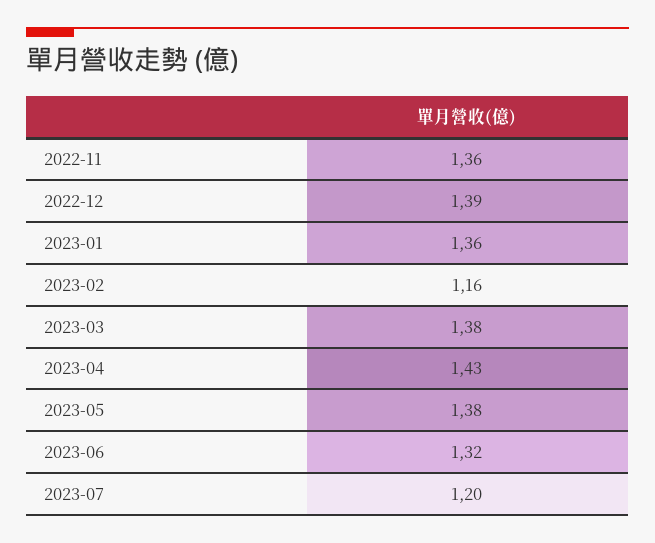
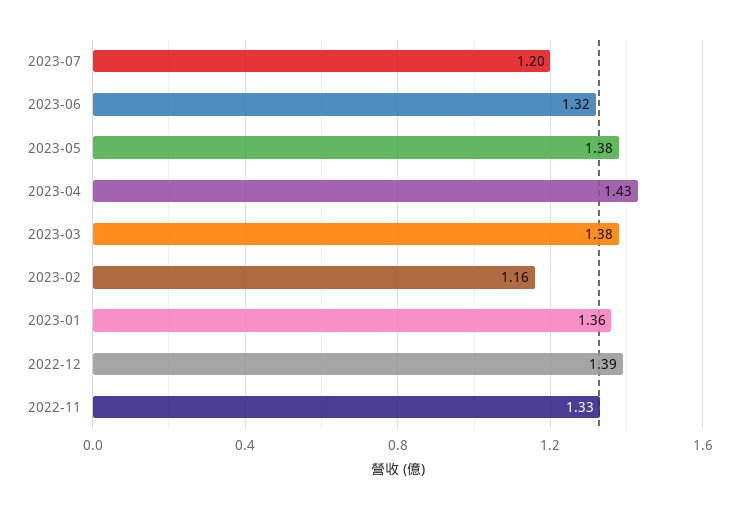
2022-11: 1.36 -> 1.33

